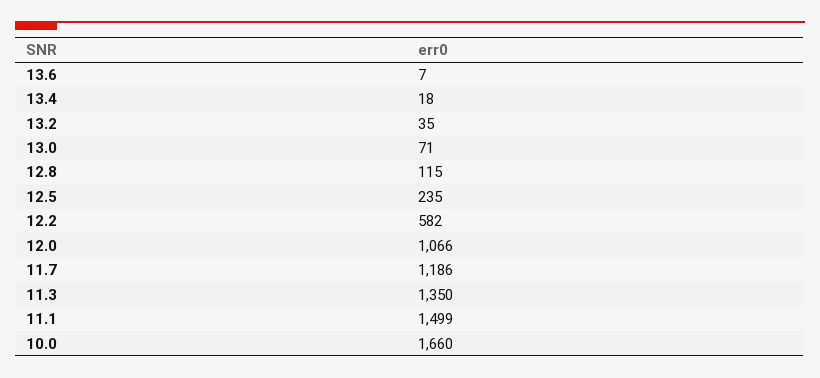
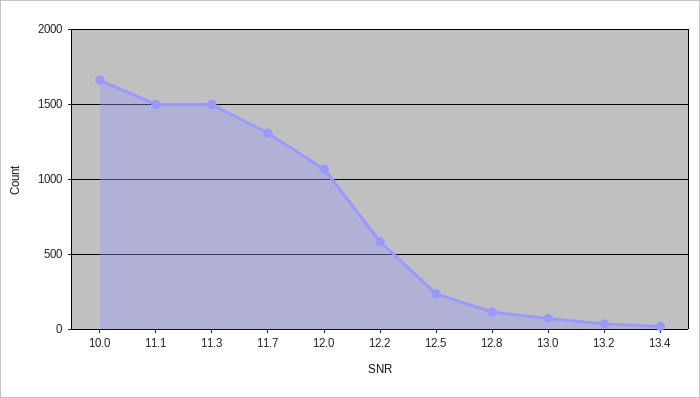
13.6: 7 -> none
11.7: 1186 -> 1300
11.3: 1350 -> 1500

